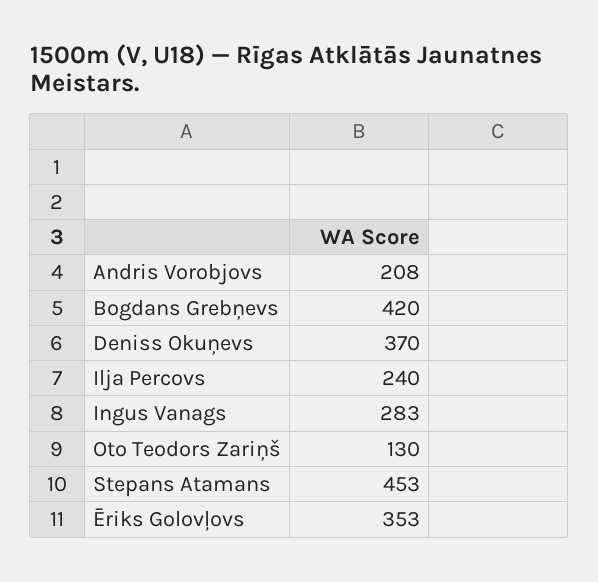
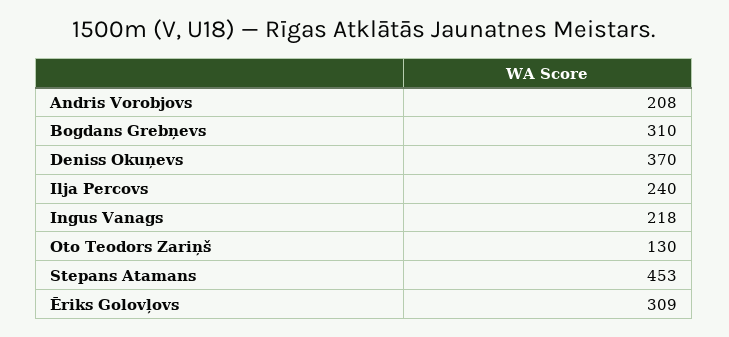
Bogdans Grebņevs: 420 -> 310
Ingus Vanags: 283 -> 218
Ēriks Golovļovs: 353 -> 309

